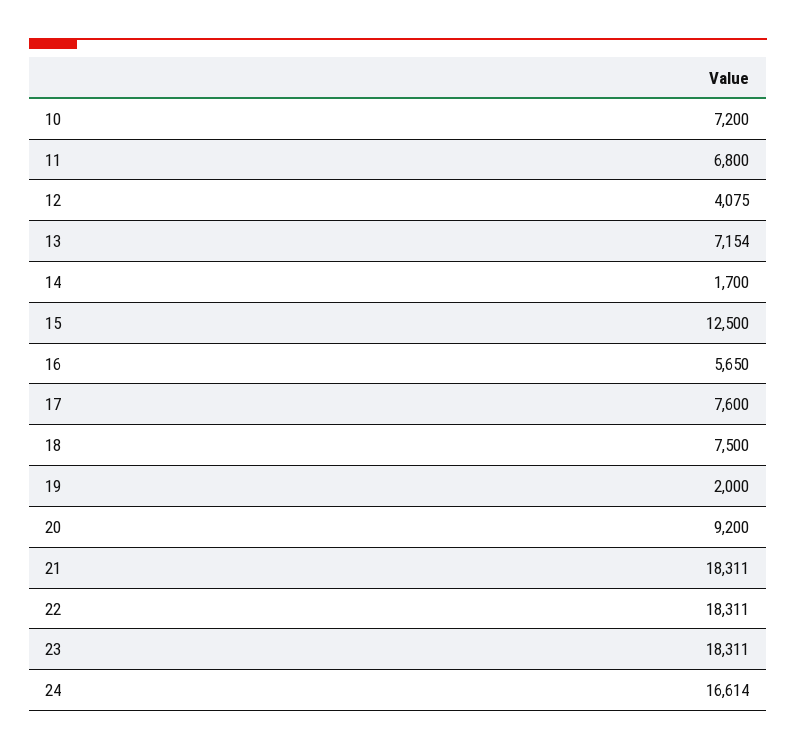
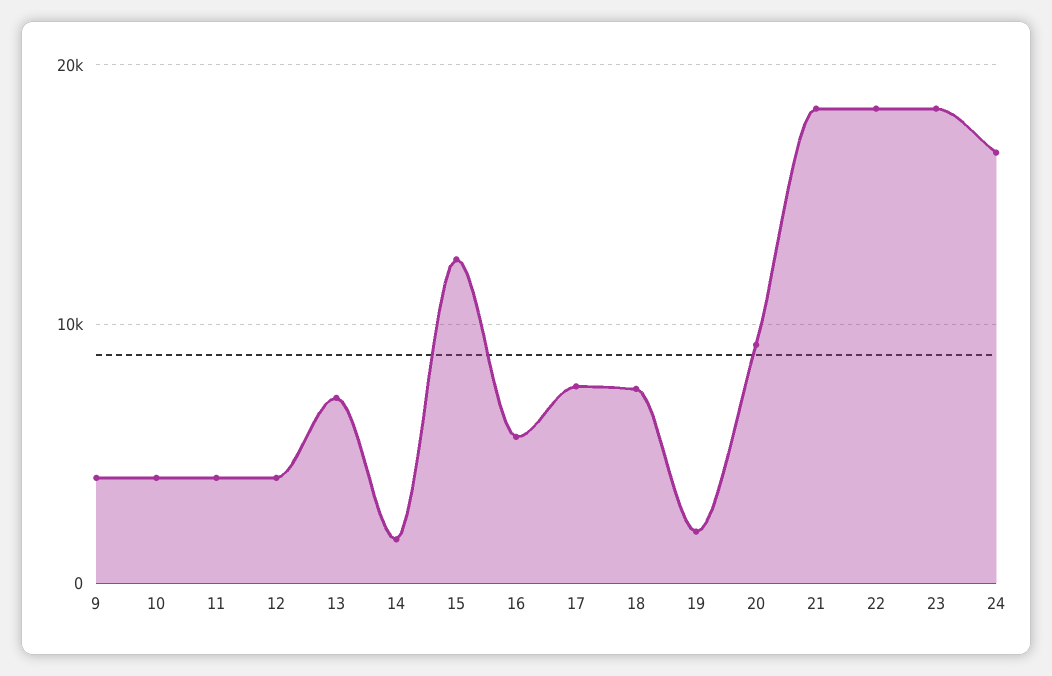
10: 7200 -> 4000
11: 6800 -> 4000
9: none -> 4000

